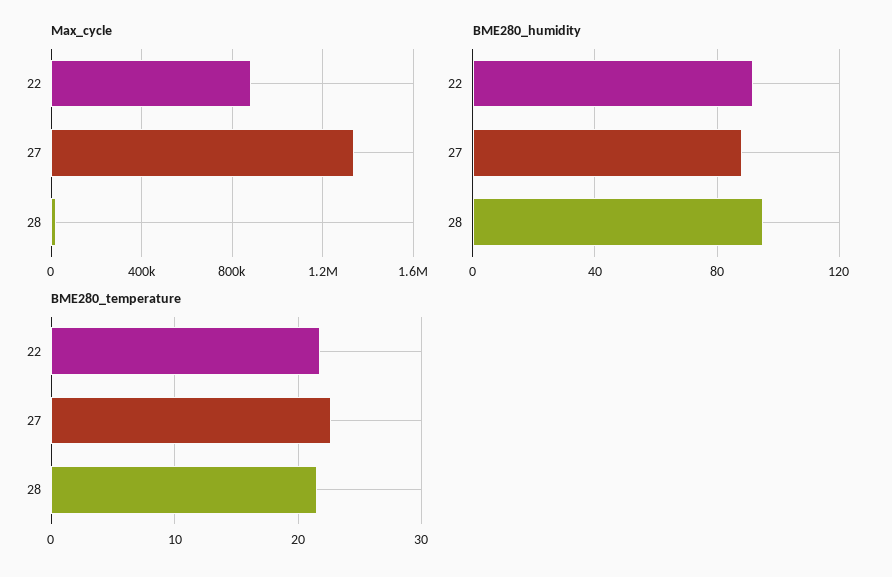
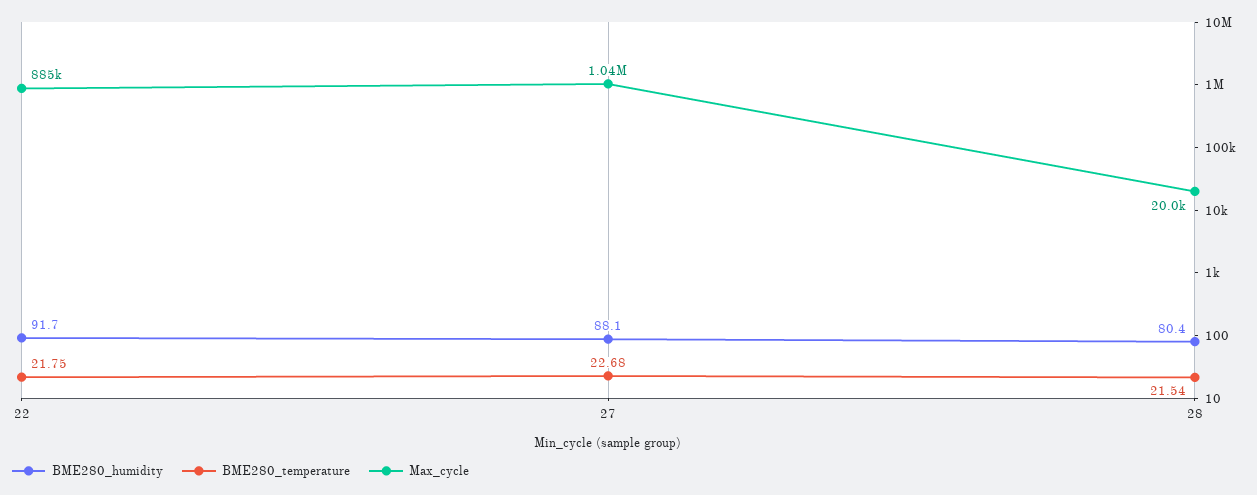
Max_cycle, 27: 1350000 -> 1040000
BME280_humidity, 28: 95 -> 80.4

